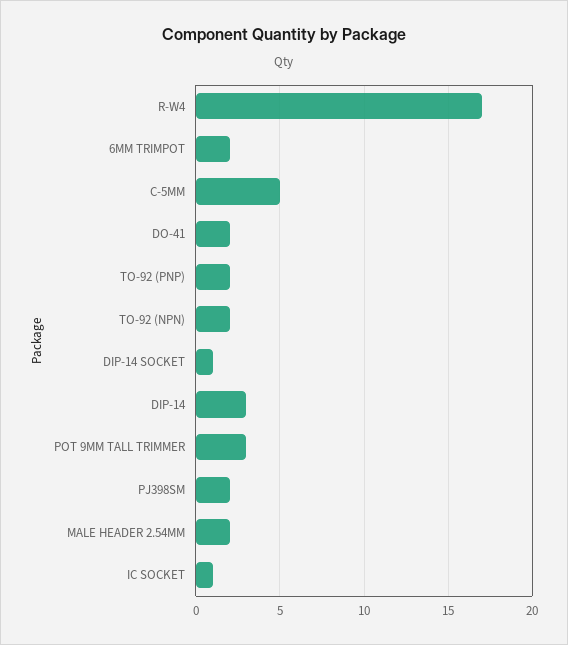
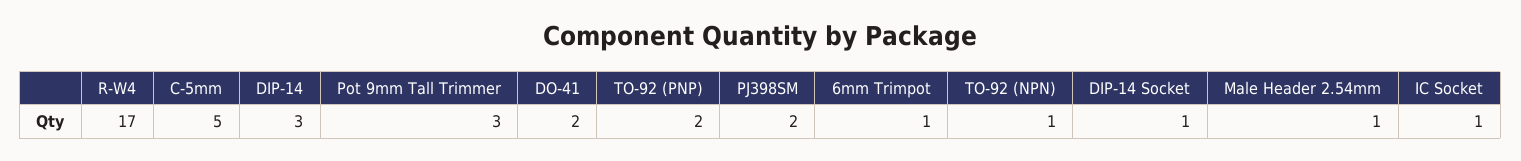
6MM TRIMPOT: 2 -> 1
TO-92 (NPN): 2 -> 1
MALE HEADER 2.54MM: 2 -> 1

